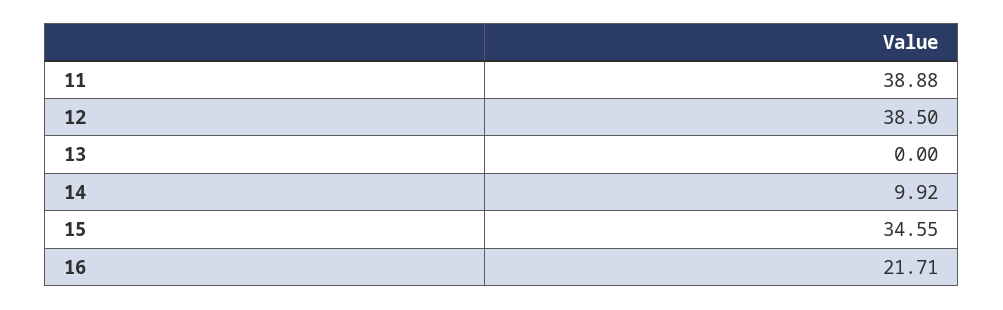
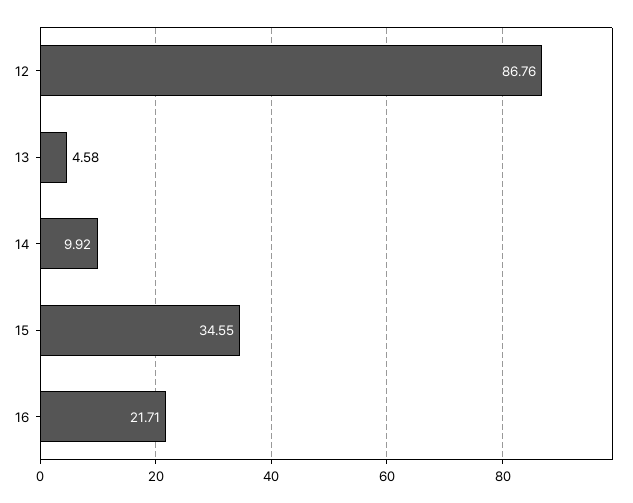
11: 38.88 -> none
12: 38.5 -> 86.76
13: 0 -> 4.58

